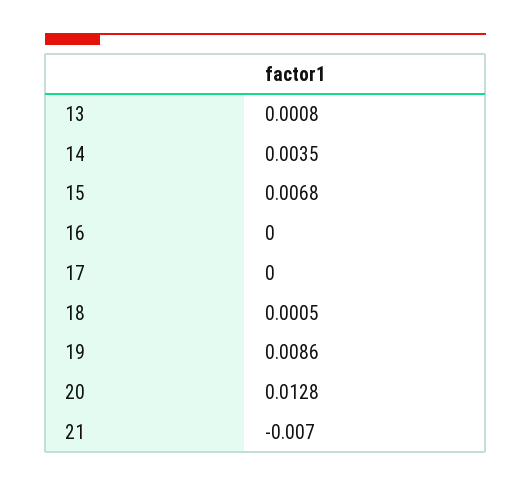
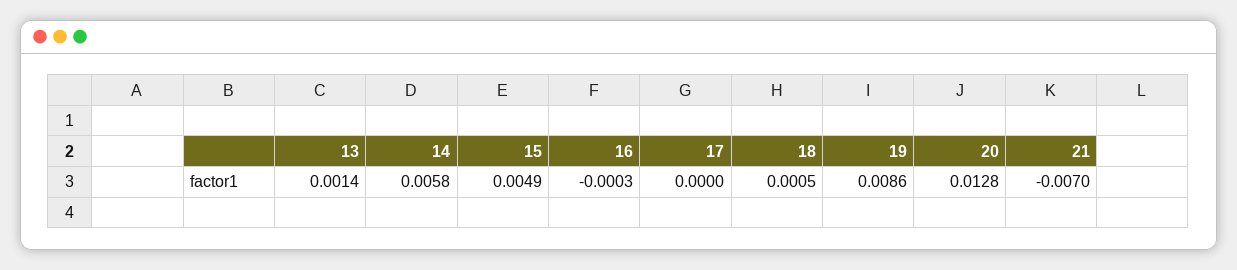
13: 0.0008 -> 0.0014
14: 0.0035 -> 0.0058
15: 0.0068 -> 0.0049
16: 0 -> -0.0003

